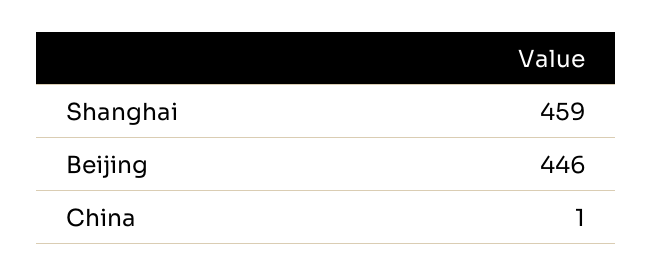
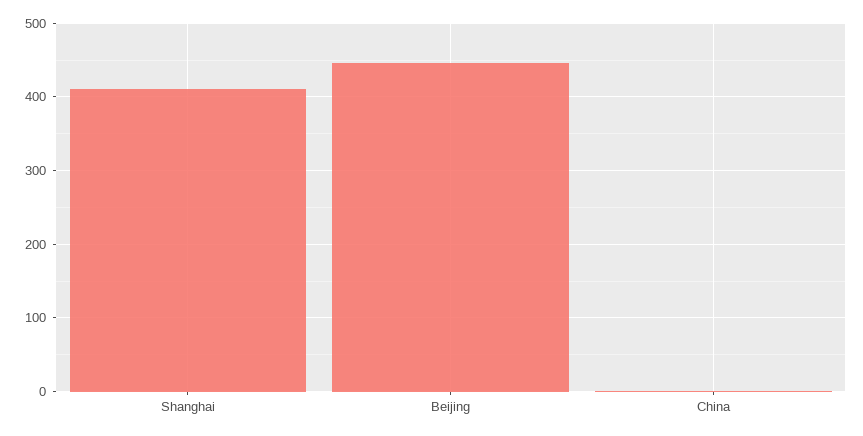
Shanghai: 459 -> 410

